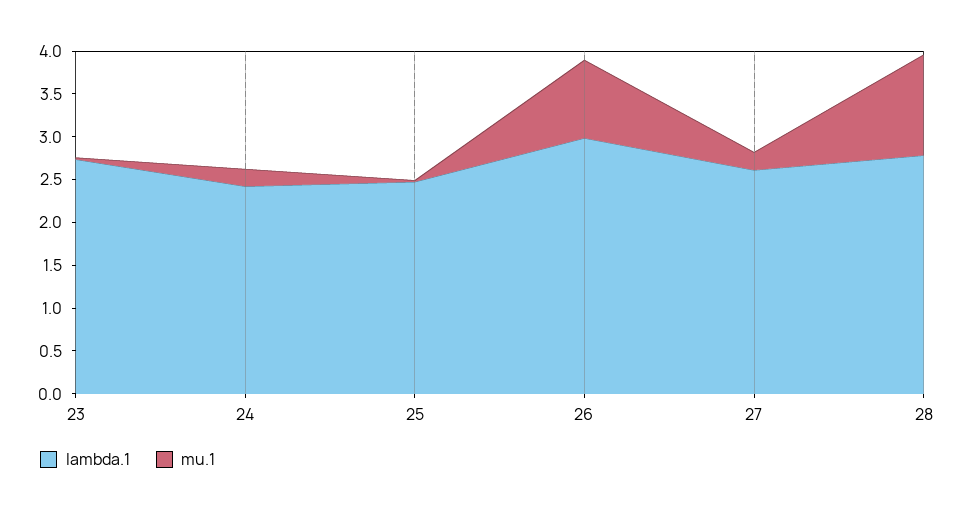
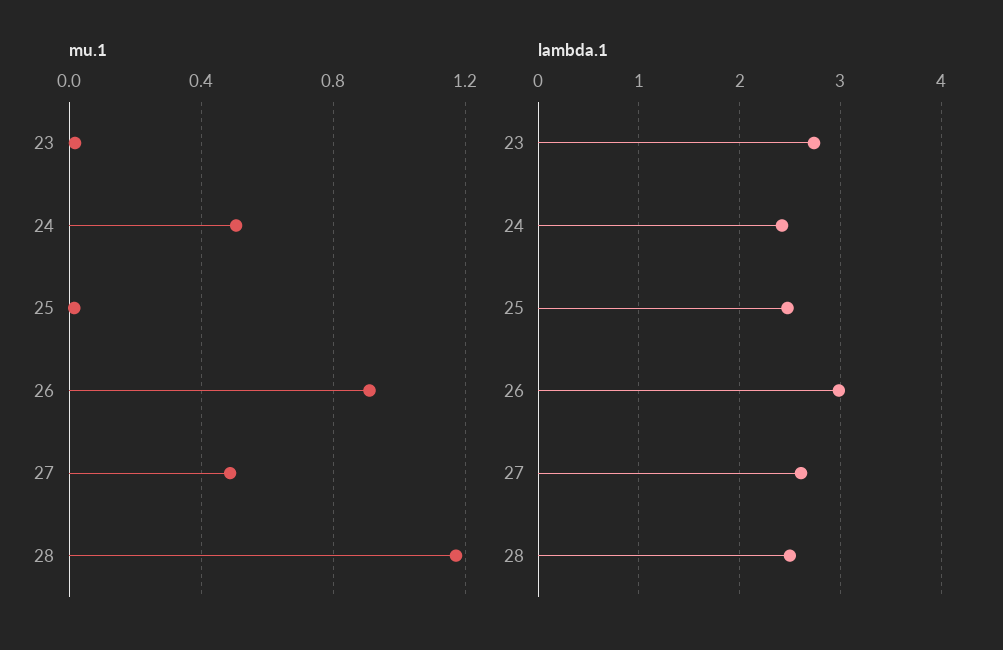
mu.1, 24: 0.2 -> 0.5
mu.1, 27: 0.2 -> 0.5
lambda.1, 28: 2.8 -> 2.5

